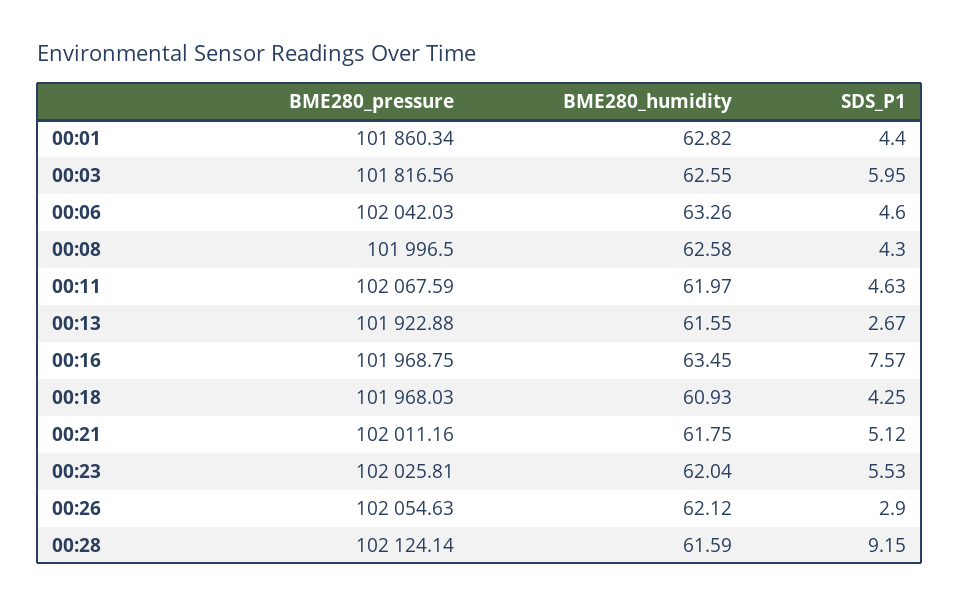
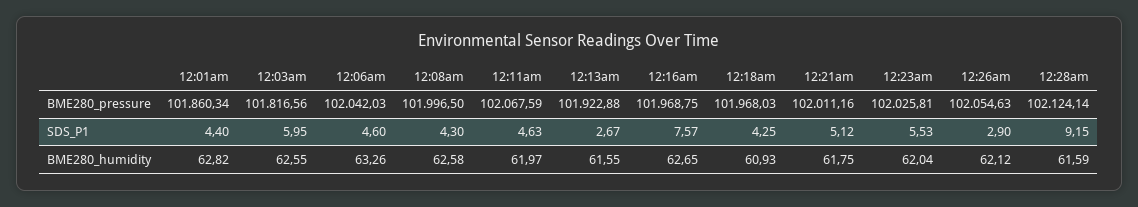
BME280_humidity, 00:16: 63.45 -> 62.65

